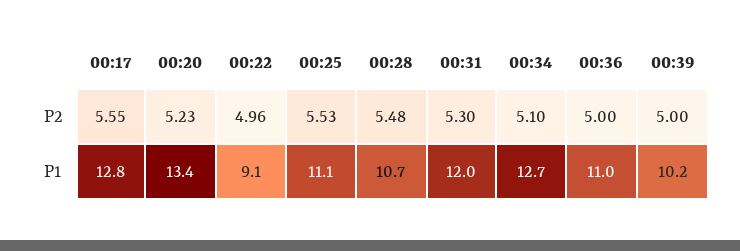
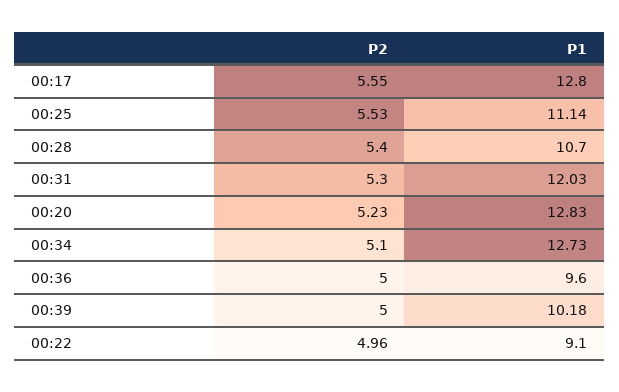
00:28, P2: 5.48 -> 5.4
00:20, P1: 13.4 -> 12.83
00:36, P1: 11 -> 9.6

